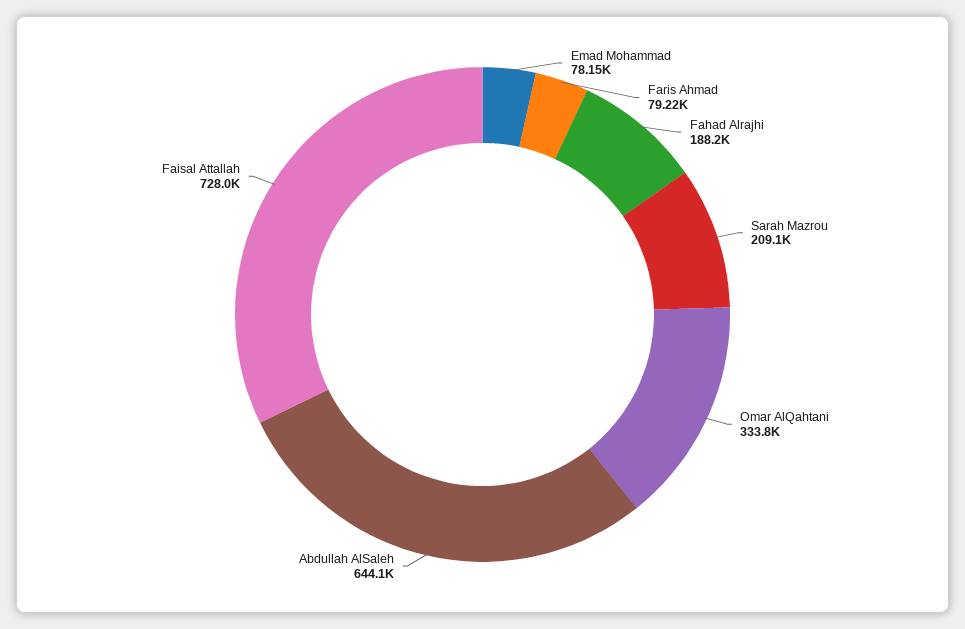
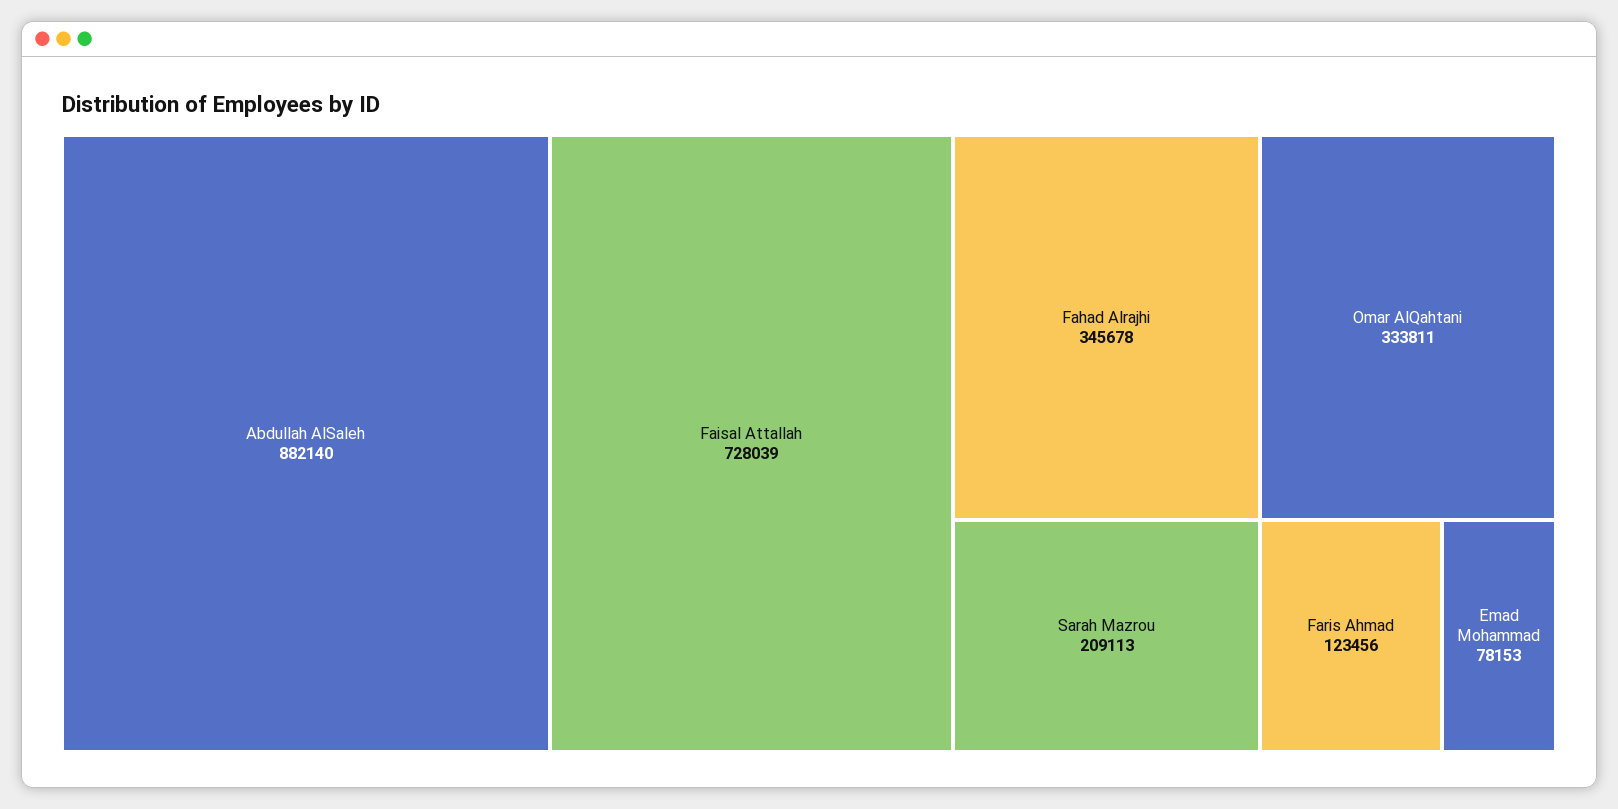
Faris Ahmad: 79220 -> 123456
Fahad Alrajhi: 188200 -> 345678
Abdullah AlSaleh: 644100 -> 882140

